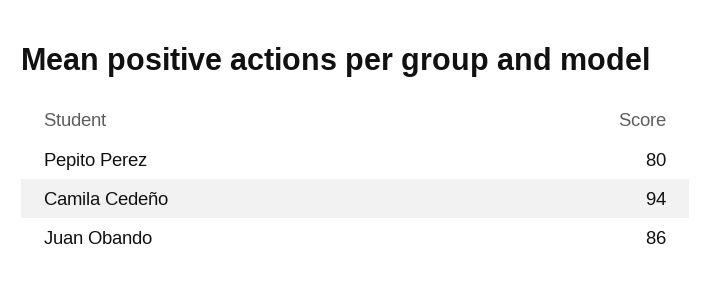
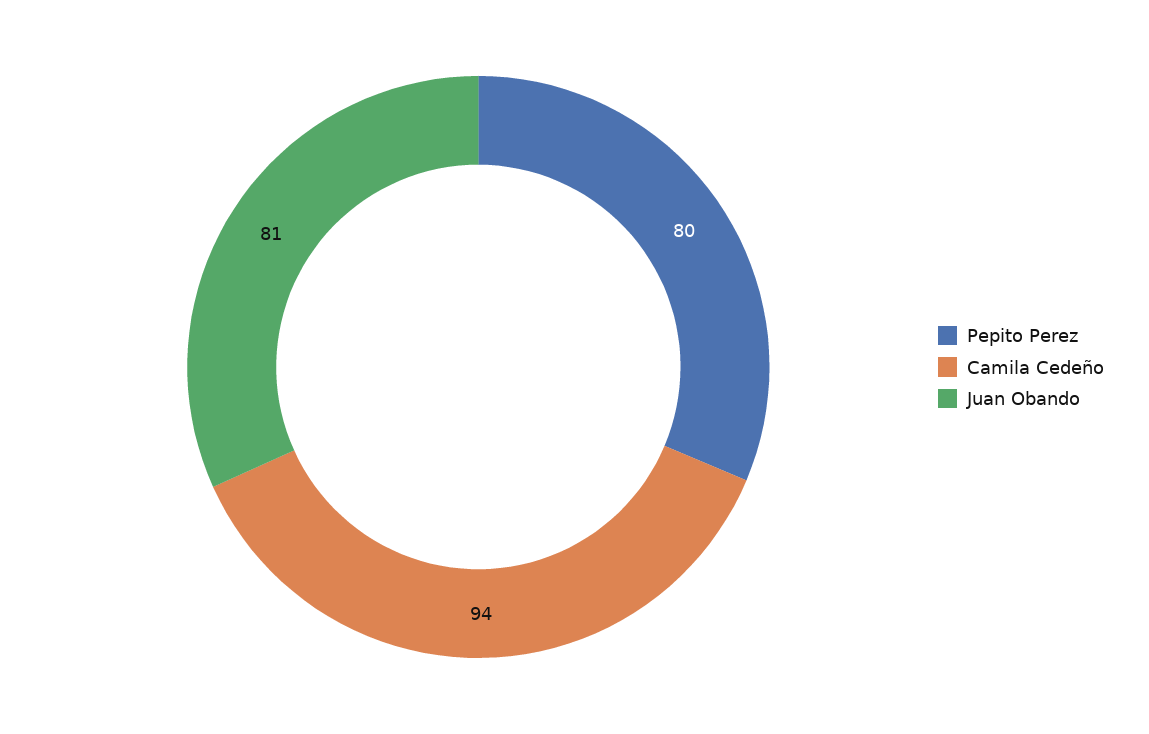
Juan Obando: 86 -> 81

